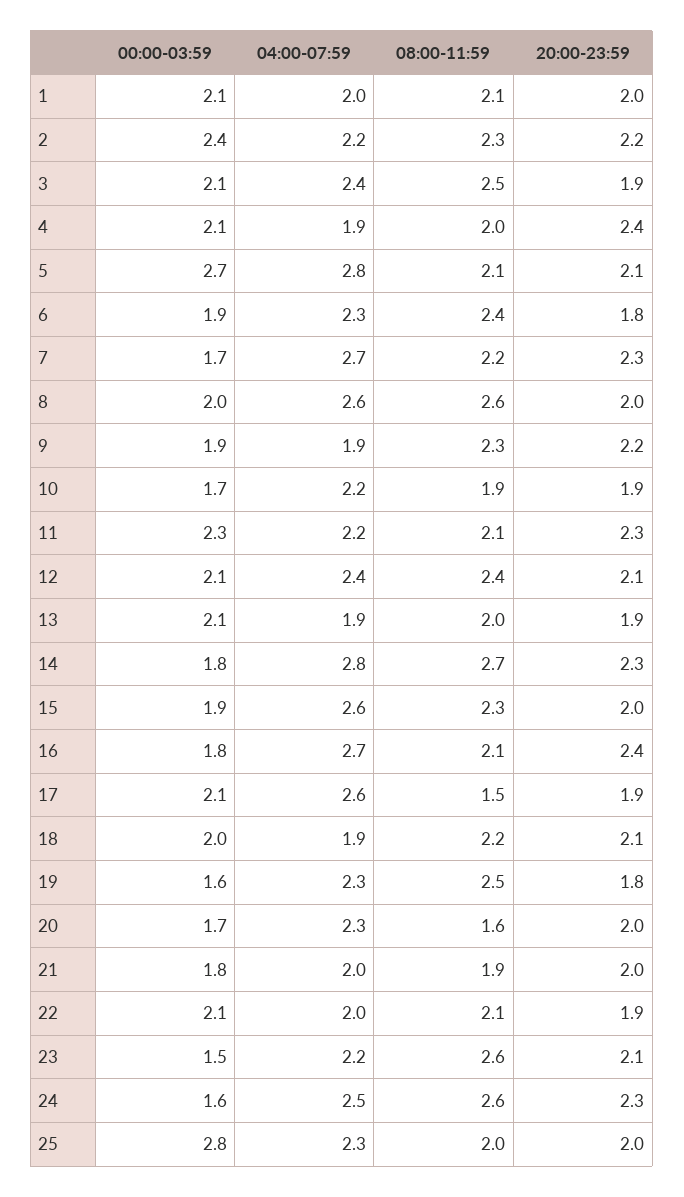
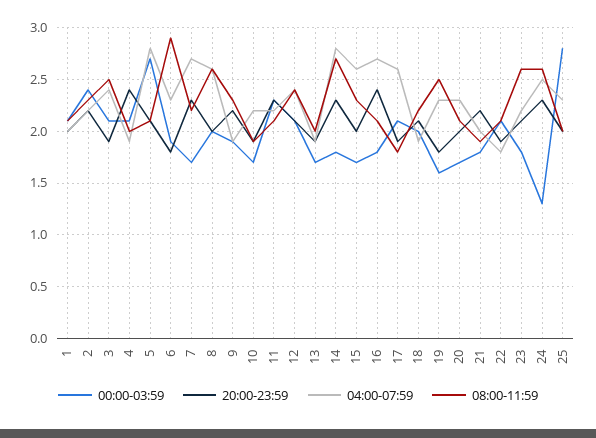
08:00-11:59, 6: 2.4 -> 2.9
00:00-03:59, 13: 2.1 -> 1.7
00:00-03:59, 15: 1.9 -> 1.7
08:00-11:59, 17: 1.5 -> 1.8
08:00-11:59, 20: 1.6 -> 2.1
20:00-23:59, 21: 2 -> 2.2
04:00-07:59, 22: 2 -> 1.8
00:00-03:59, 23: 1.5 -> 1.8
00:00-03:59, 24: 1.6 -> 1.3

